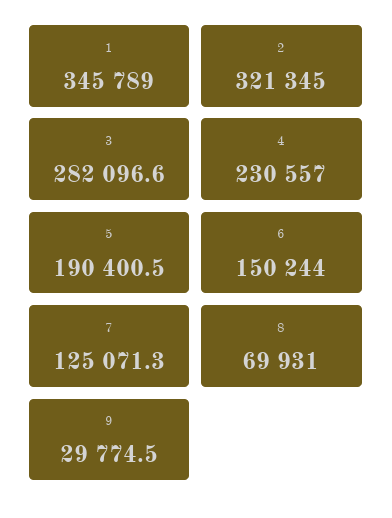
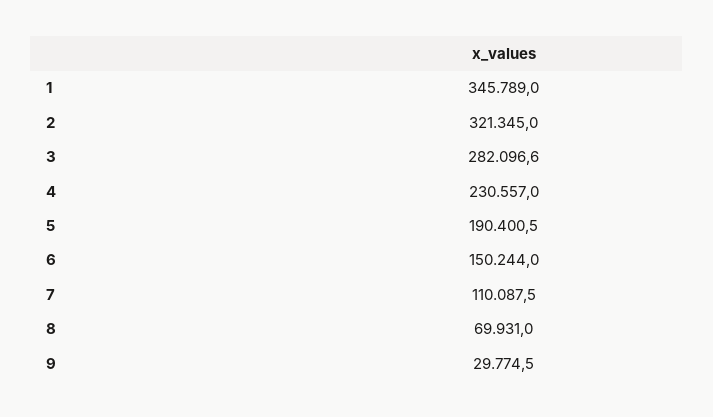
7: 125071.3 -> 110087.5

